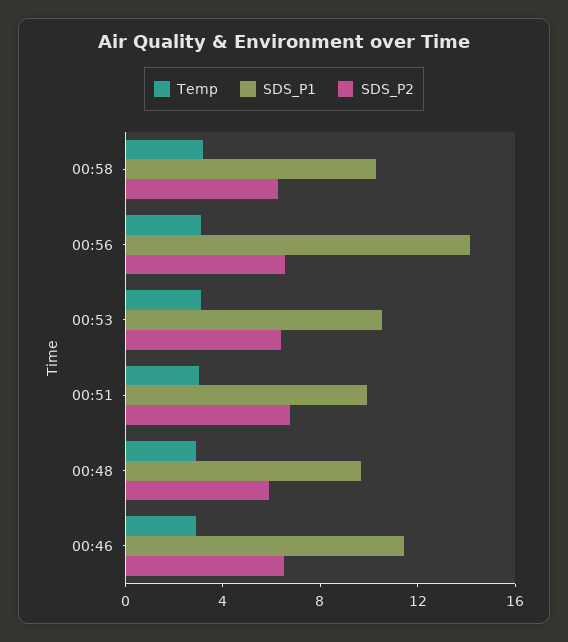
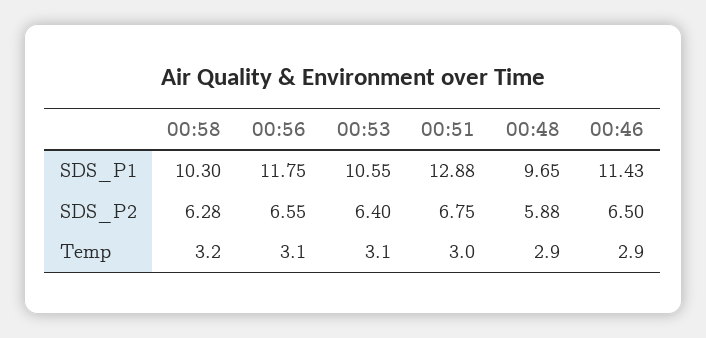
SDS_P1, 00:56: 14 -> 11.75
SDS_P1, 00:51: 10 -> 12.88

